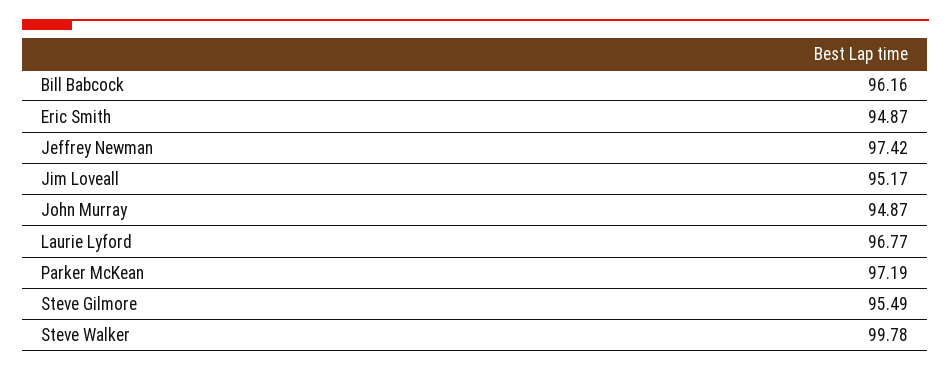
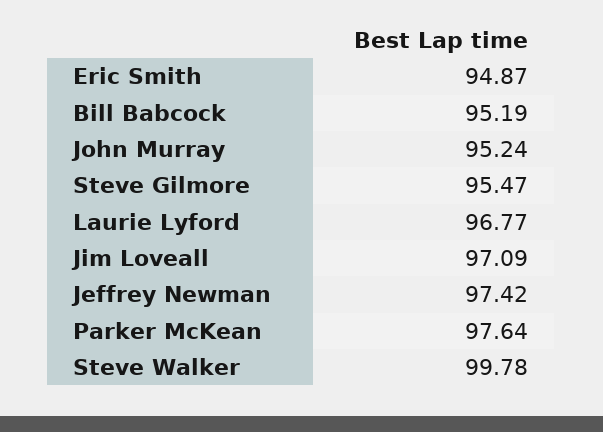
Bill Babcock: 96.16 -> 95.19
Jim Loveall: 95.17 -> 97.09
John Murray: 94.87 -> 95.24
Parker McKean: 97.19 -> 97.64
Steve Gilmore: 95.49 -> 95.47

